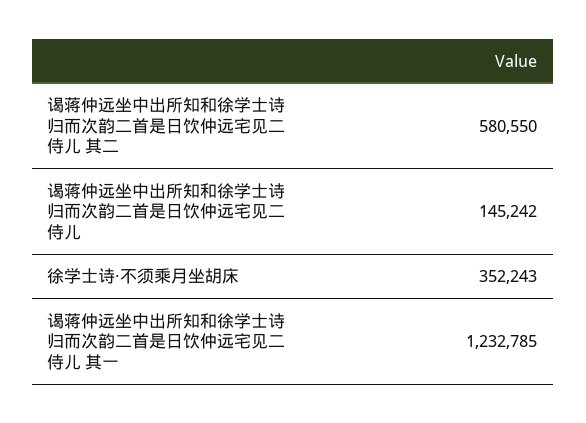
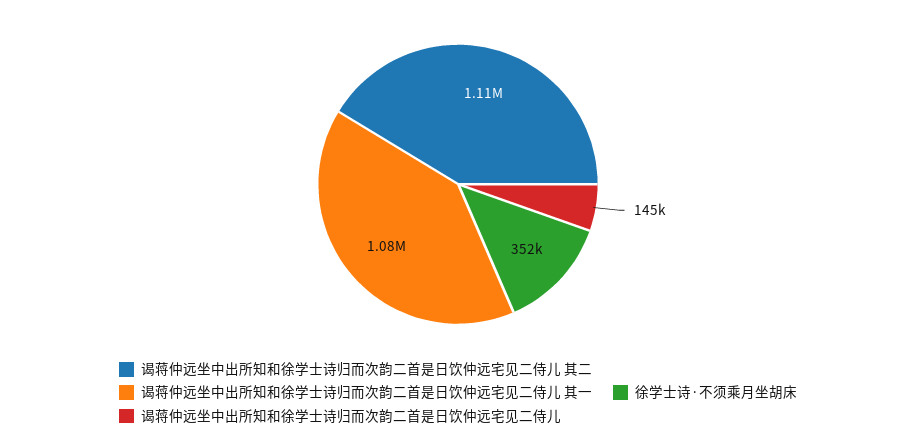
谒蒋仲远坐中出所知和徐学士诗归而次韵二首是日饮仲远宅见二侍儿 其二: 580550 -> 1110000
谒蒋仲远坐中出所知和徐学士诗归而次韵二首是日饮仲远宅见二侍儿 其一: 1232785 -> 1080000

